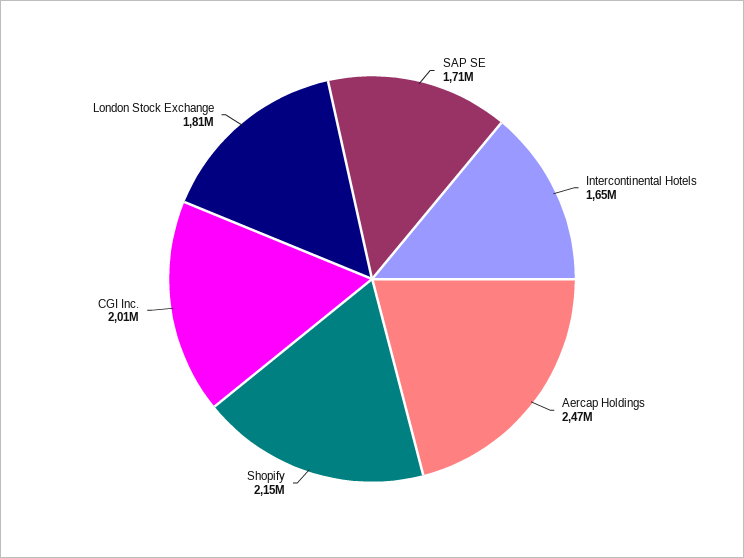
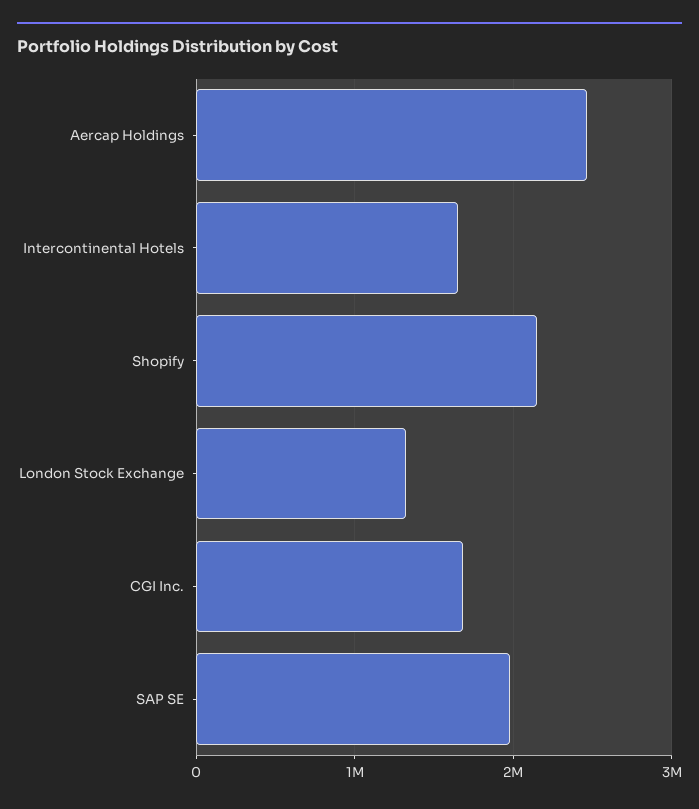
SAP SE: 1710000 -> 2000000
CGI Inc.: 2010000 -> 1700000
London Stock Exchange: 1810000 -> 1300000

